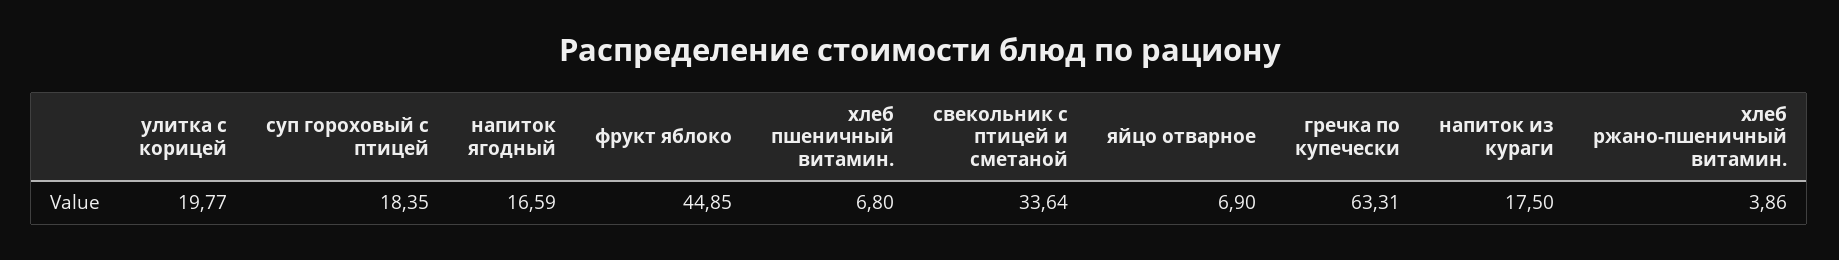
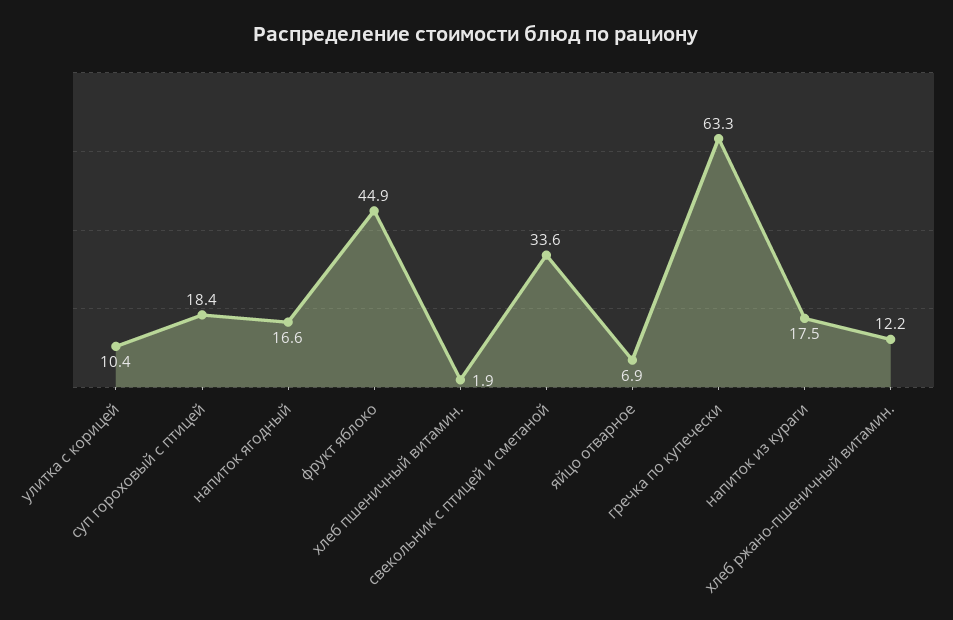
улитка с корицей: 19.77 -> 10.4
хлеб пшеничный витамин.: 6.8 -> 1.9
хлеб ржано-пшеничный витамин.: 3.86 -> 12.2

